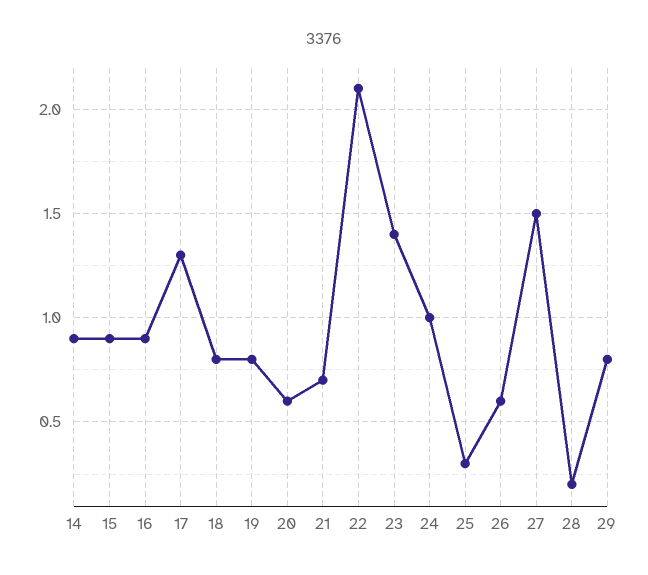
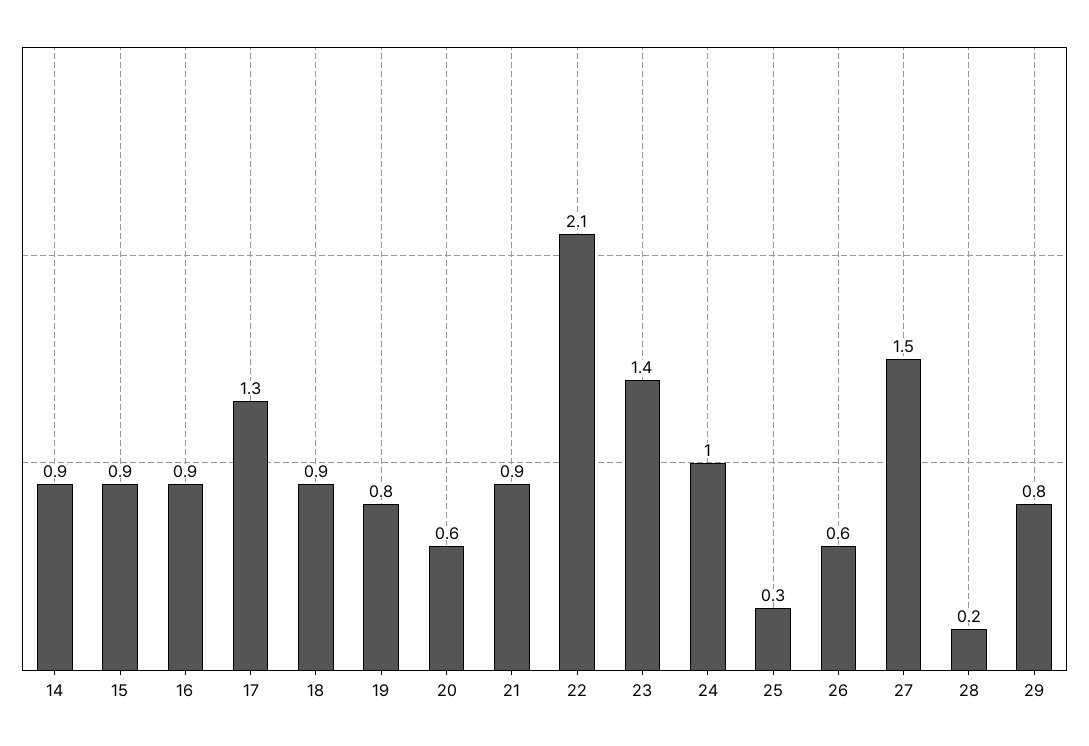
18: 0.8 -> 0.9
21: 0.7 -> 0.9

